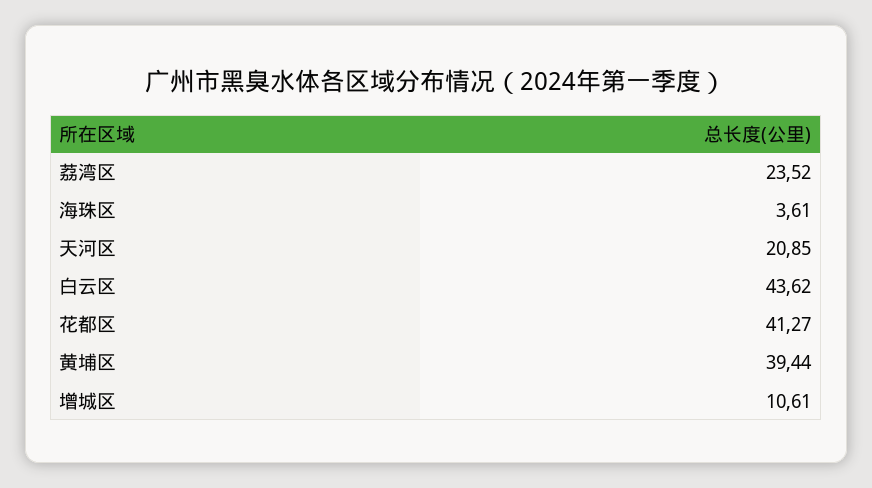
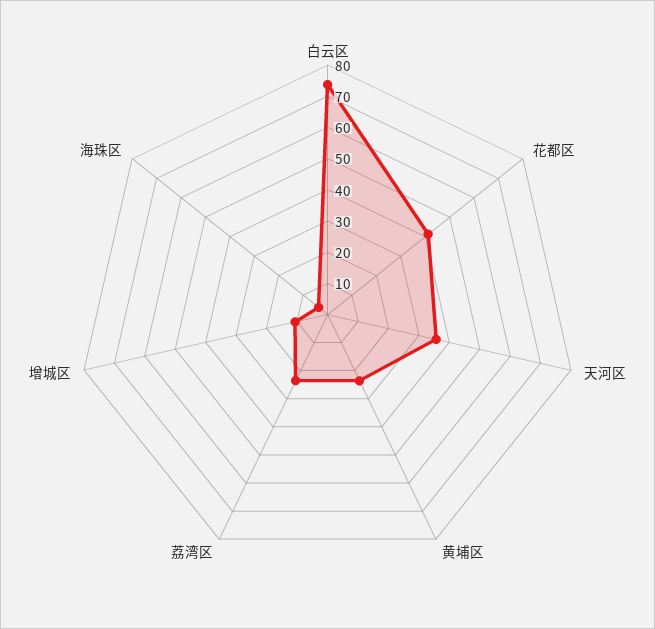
天河区: 20.85 -> 35
白云区: 43.62 -> 75
黄埔区: 39.44 -> 25

